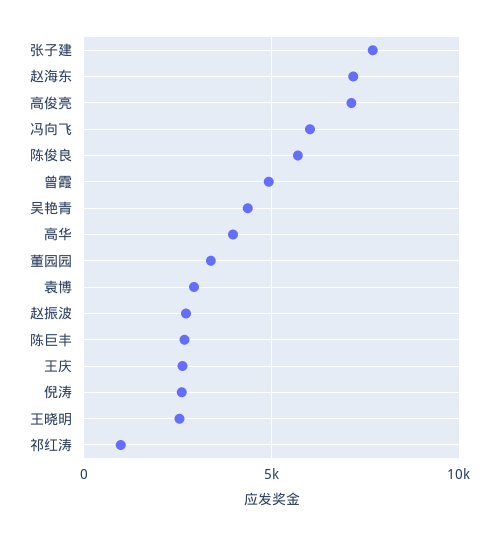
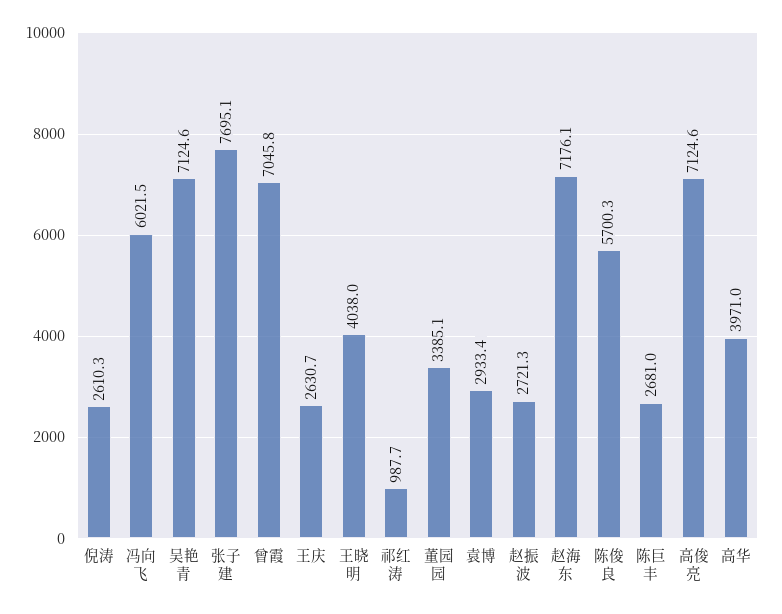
曾霞: 5000 -> 7045.8
吴艳青: 4500 -> 7124.6
王晓明: 2500 -> 4038

